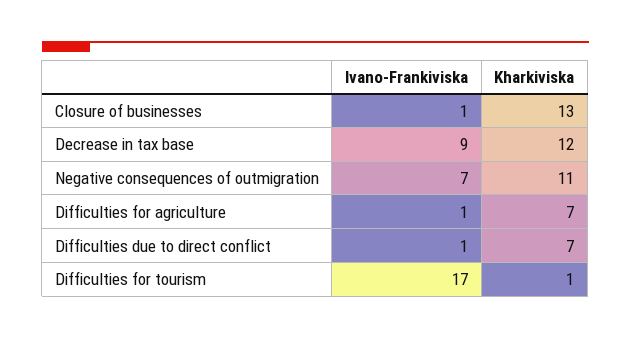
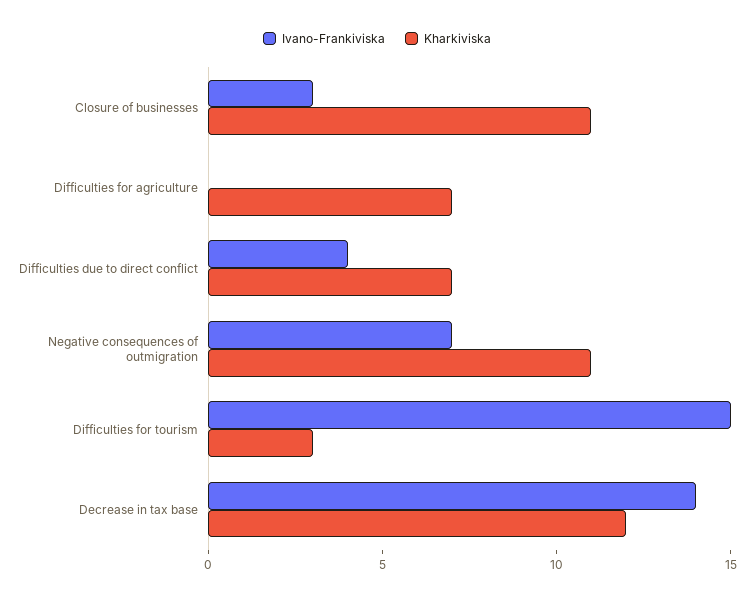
Ivano-Frankiviska, Closure of businesses: 1 -> 3
Kharkiviska, Closure of businesses: 13 -> 11
Ivano-Frankiviska, Decrease in tax base: 9 -> 14
Ivano-Frankiviska, Difficulties for agriculture: 1 -> 0
Ivano-Frankiviska, Difficulties due to direct conflict: 1 -> 4
Ivano-Frankiviska, Difficulties for tourism: 17 -> 15
Kharkiviska, Difficulties for tourism: 1 -> 3

